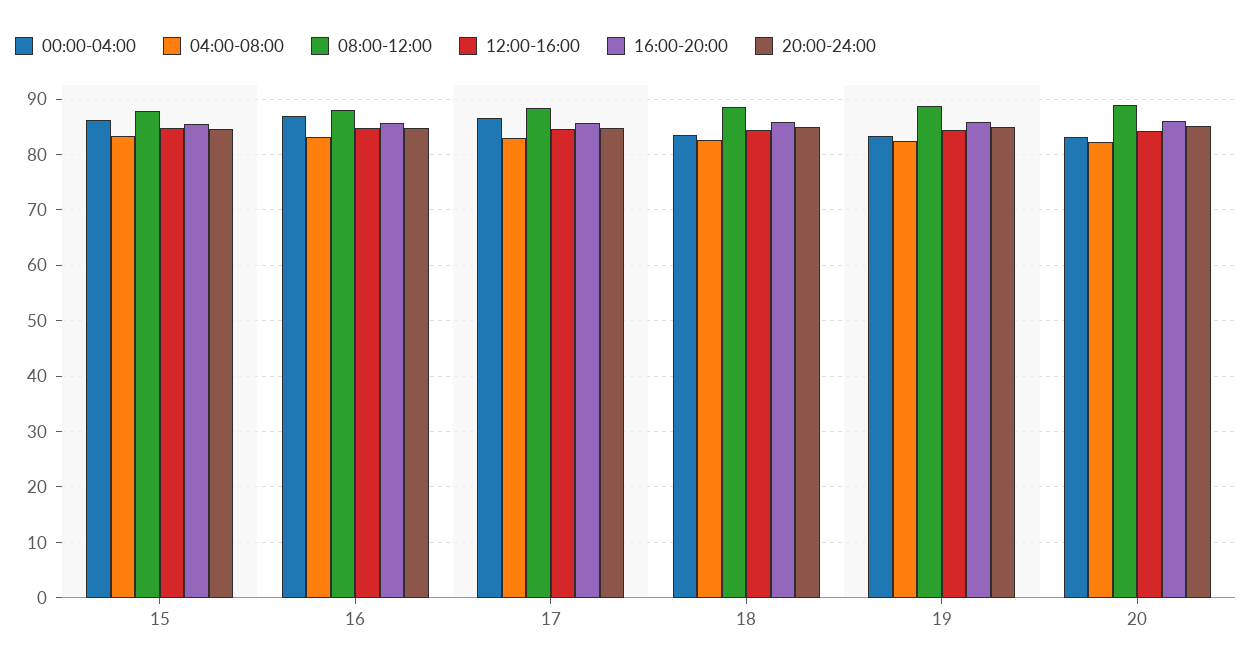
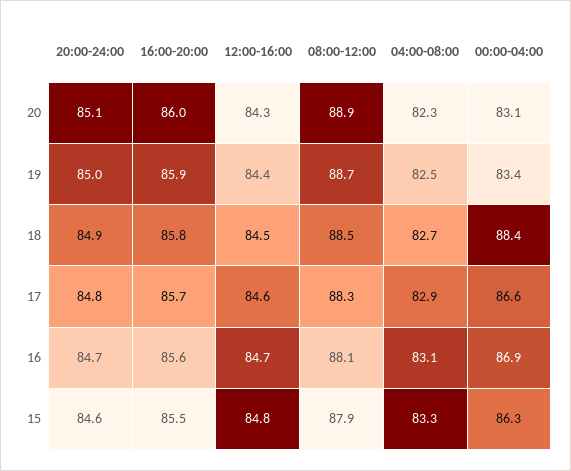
00:00-04:00, 18: 84 -> 88.4

